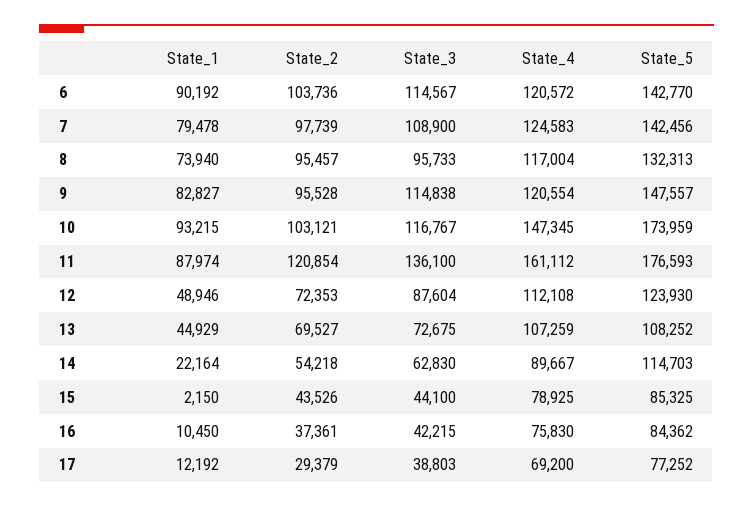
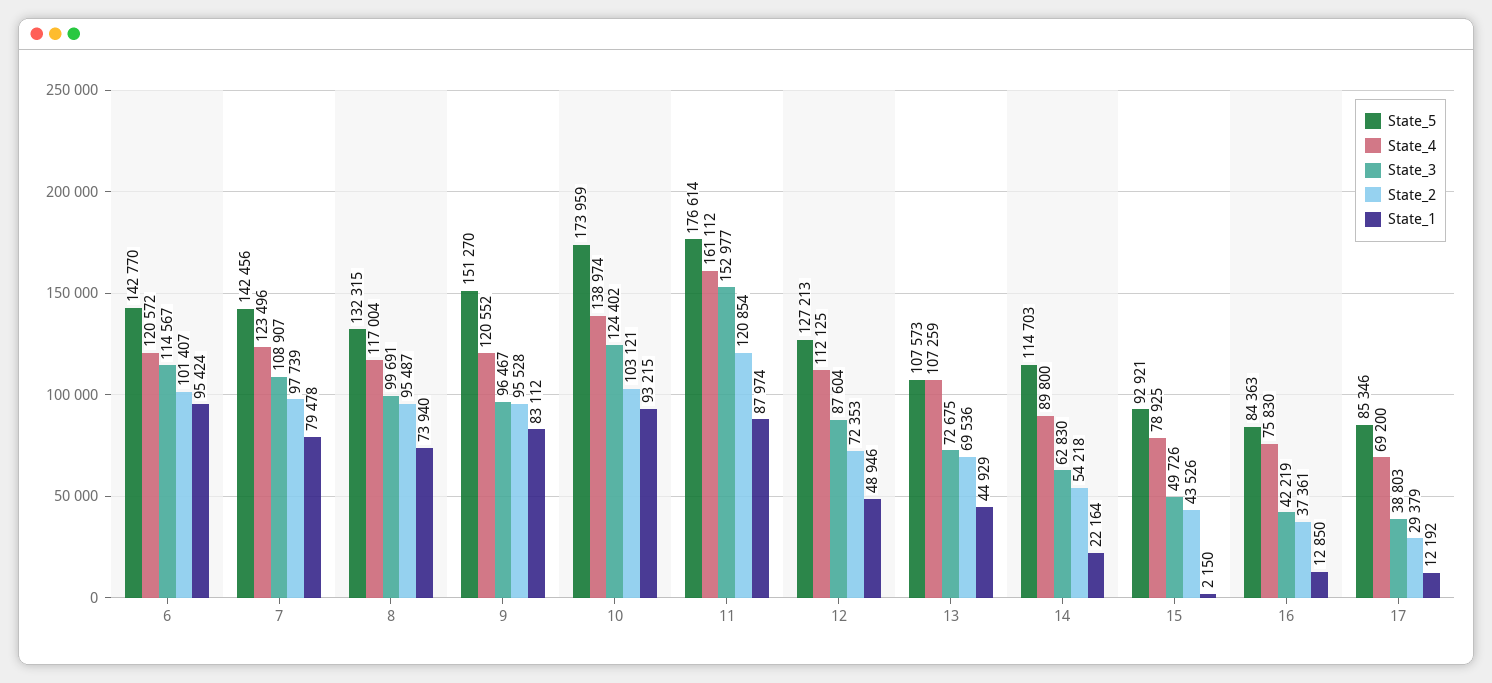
State_1, 6: 90192 -> 95424
State_2, 6: 103736 -> 101407
State_3, 7: 108900 -> 108907
State_4, 7: 124583 -> 123496
State_2, 8: 95457 -> 95487
State_3, 8: 95733 -> 99691
State_5, 8: 132313 -> 132315
State_1, 9: 82827 -> 83112
State_3, 9: 114838 -> 96467
State_4, 9: 120554 -> 120552
State_5, 9: 147557 -> 151270
State_3, 10: 116767 -> 124402
State_4, 10: 147345 -> 138974
State_3, 11: 136100 -> 152977
State_5, 11: 176593 -> 176614
State_4, 12: 112108 -> 112125
State_5, 12: 123930 -> 127213
State_2, 13: 69527 -> 69536
State_5, 13: 108252 -> 107573
State_4, 14: 89667 -> 89800
State_3, 15: 44100 -> 49726
State_5, 15: 85325 -> 92921
State_1, 16: 10450 -> 12850
State_3, 16: 42215 -> 42219
State_5, 16: 84362 -> 84363
State_5, 17: 77252 -> 85346

